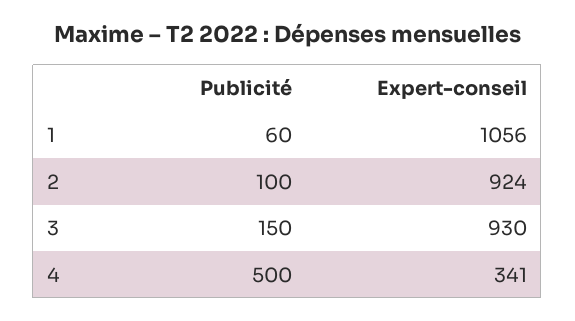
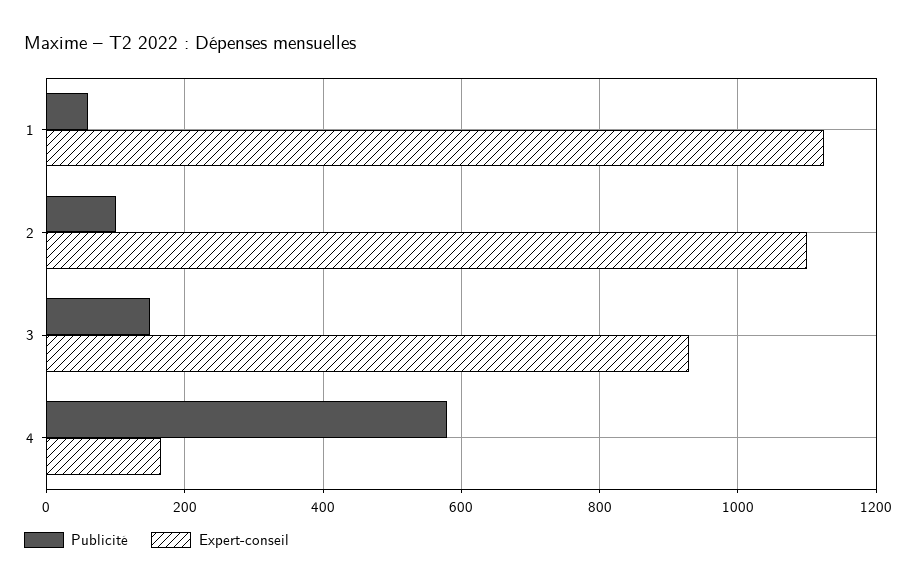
Expert-conseil, 1: 1056 -> 1120
Expert-conseil, 2: 924 -> 1100
Publicité, 4: 500 -> 580
Expert-conseil, 4: 341 -> 160

